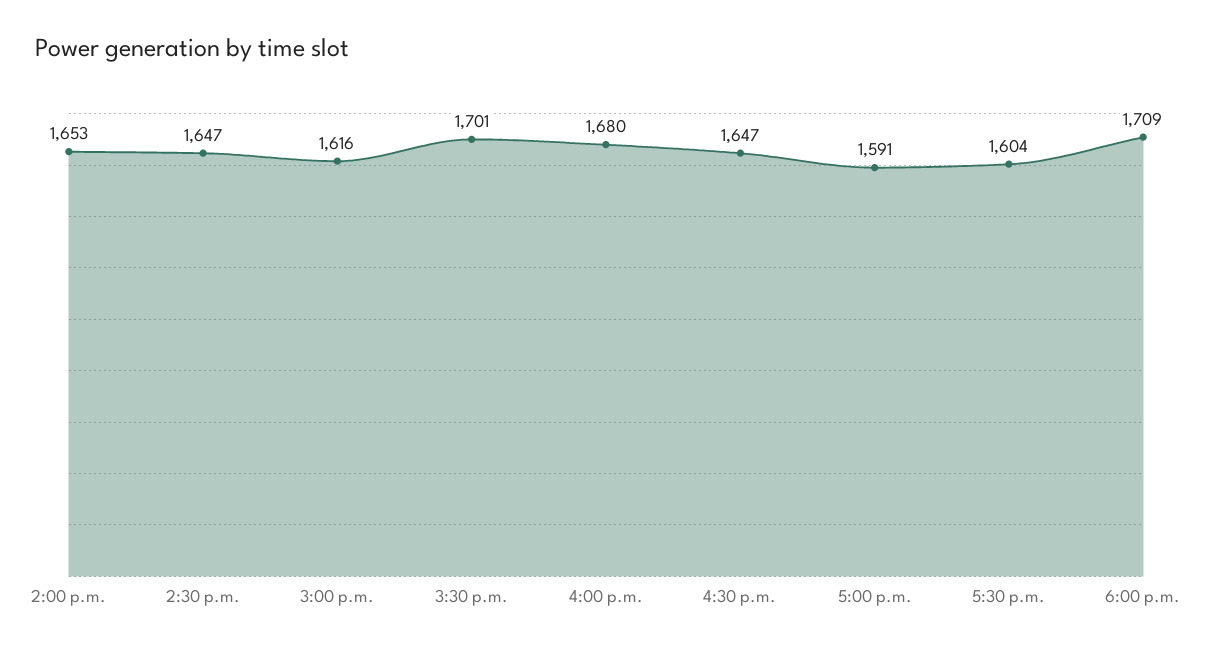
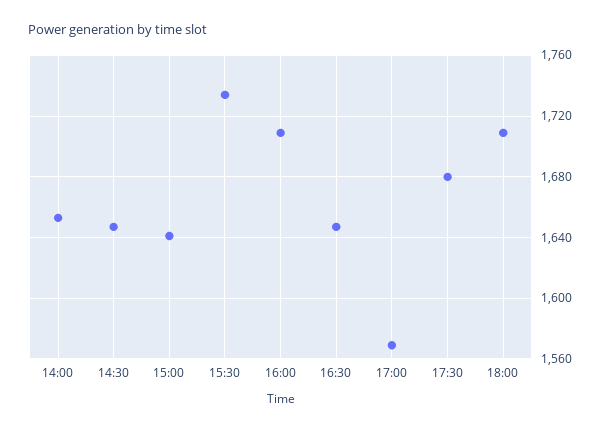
3:00 p.m.: 1616 -> 1640
3:30 p.m.: 1701 -> 1735
4:00 p.m.: 1680 -> 1710
5:00 p.m.: 1591 -> 1570
5:30 p.m.: 1604 -> 1680

